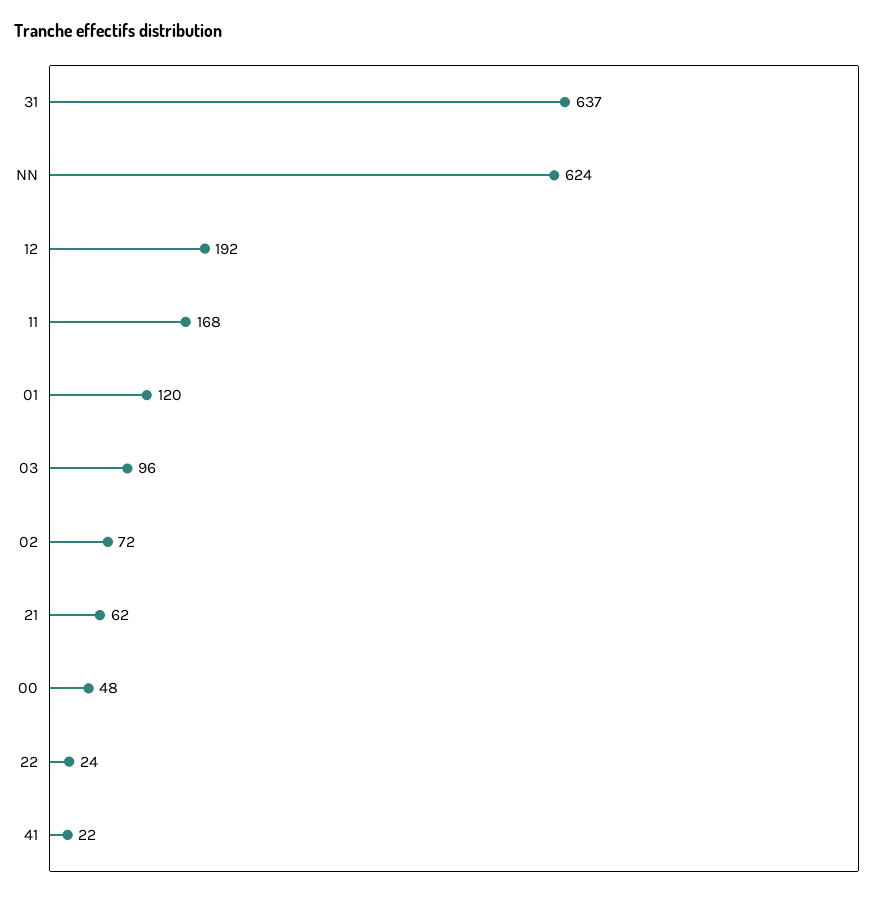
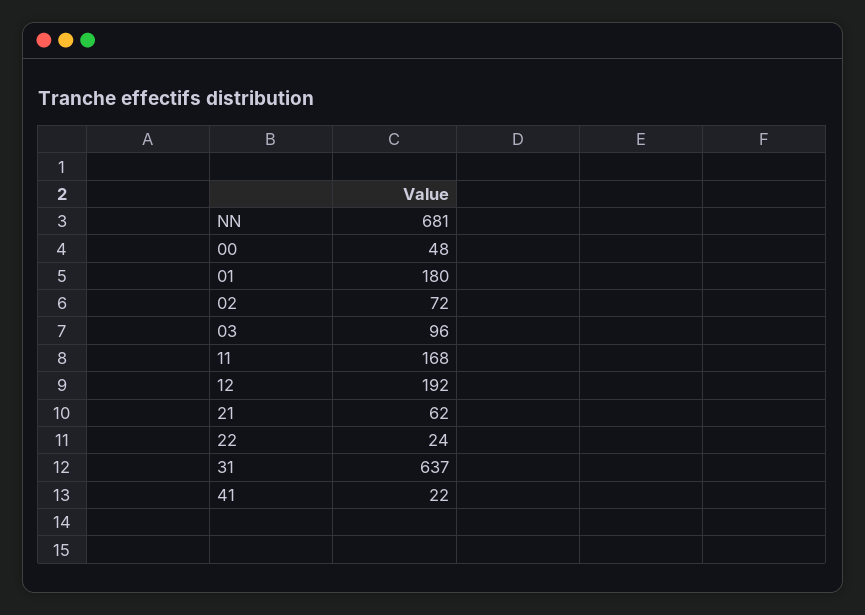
NN: 624 -> 681
01: 120 -> 180

